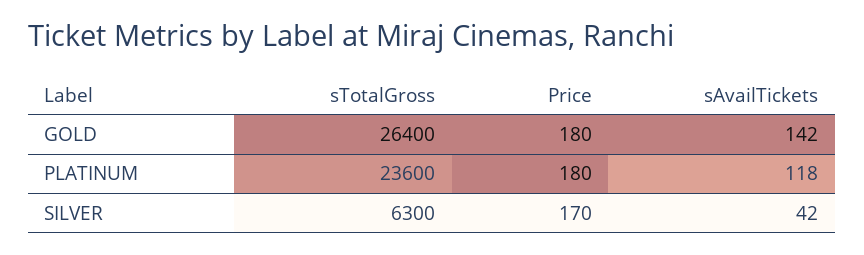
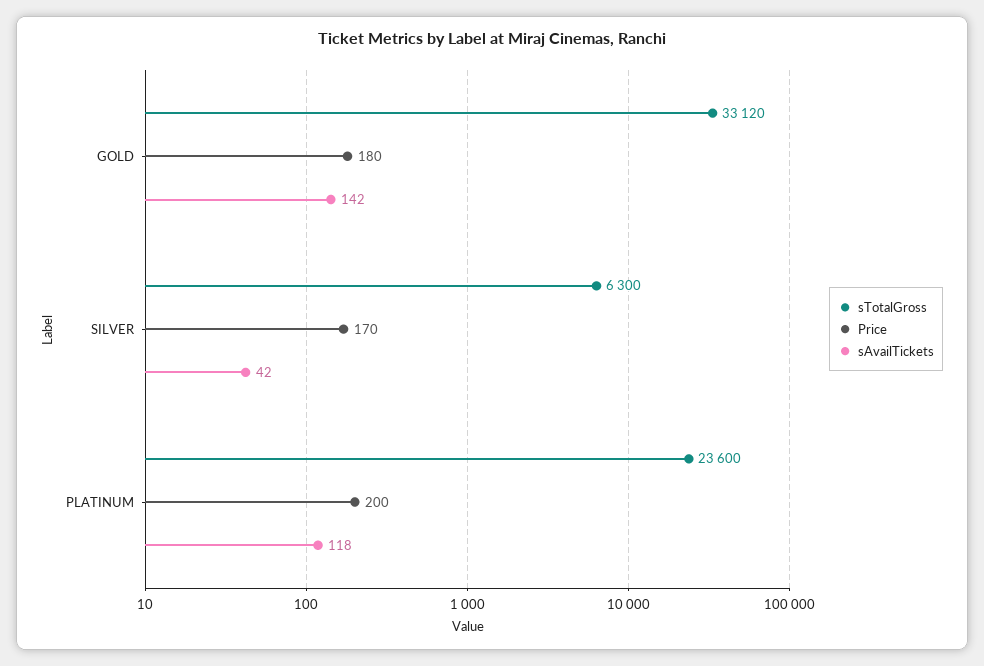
sTotalGross, GOLD: 26400 -> 33120
Price, PLATINUM: 180 -> 200

